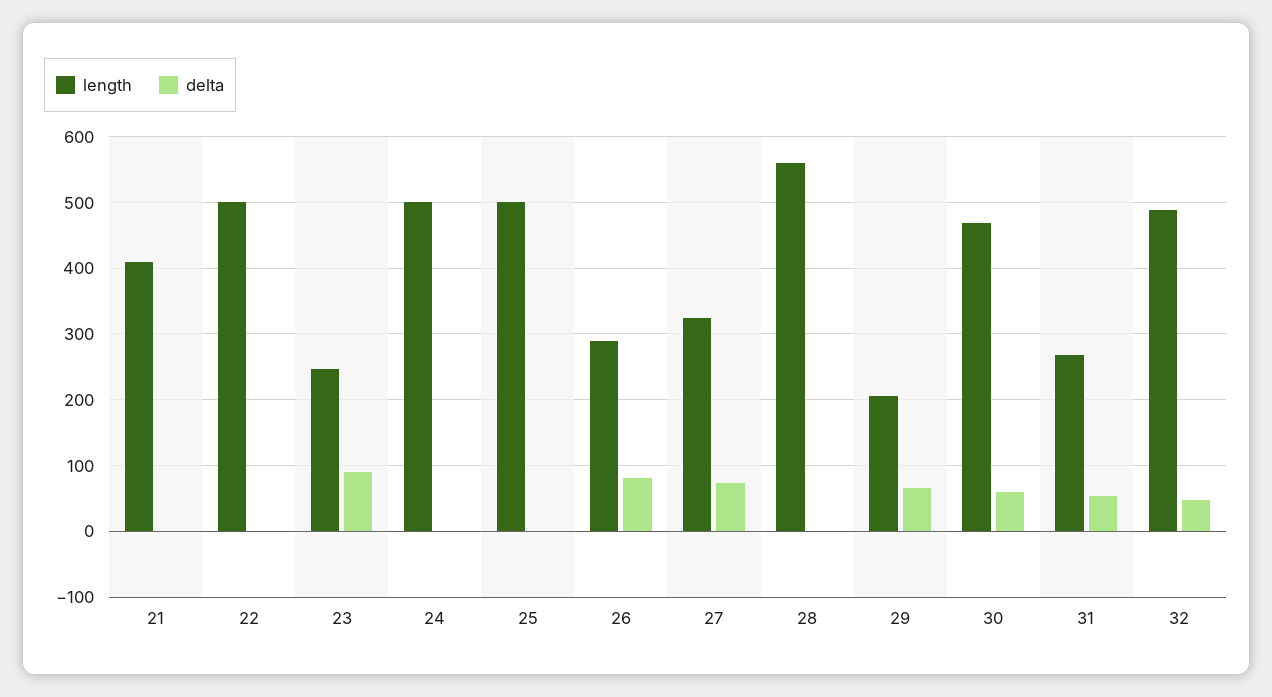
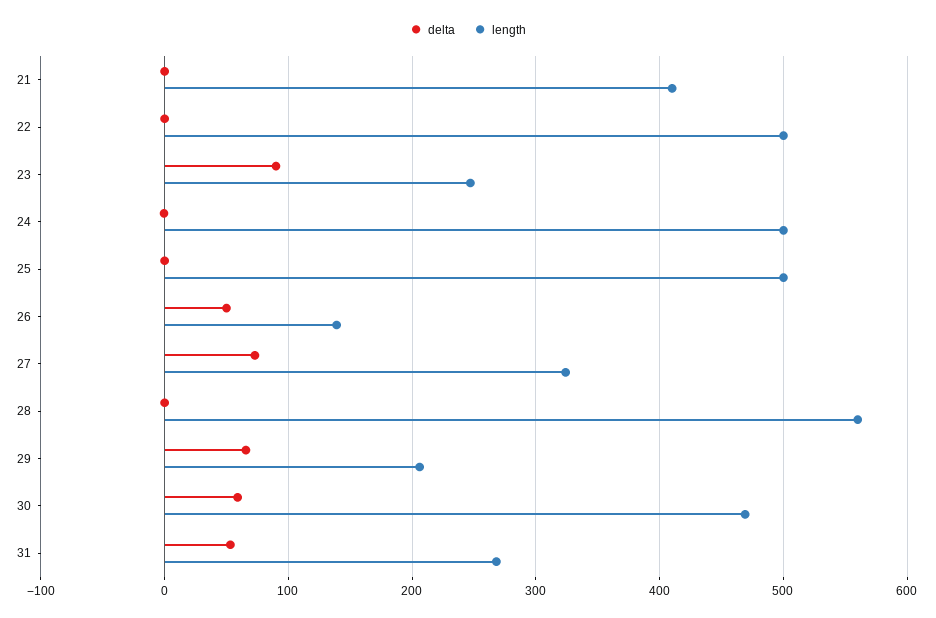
length, 26: 290 -> 140
delta, 26: 80 -> 50
length, 32: 490 -> none
delta, 32: 50 -> none

